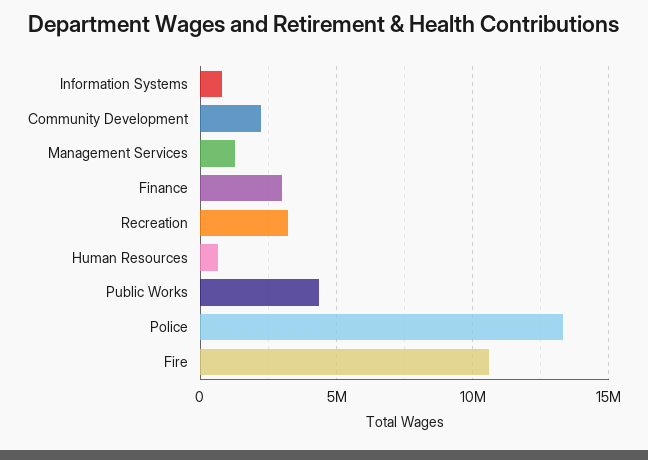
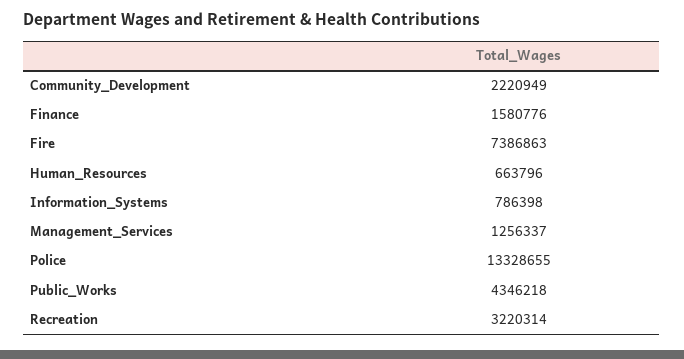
Finance: 3000000 -> 1580776
Fire: 10500000 -> 7386863

